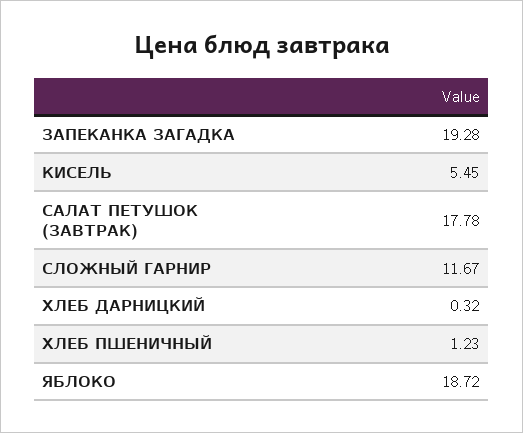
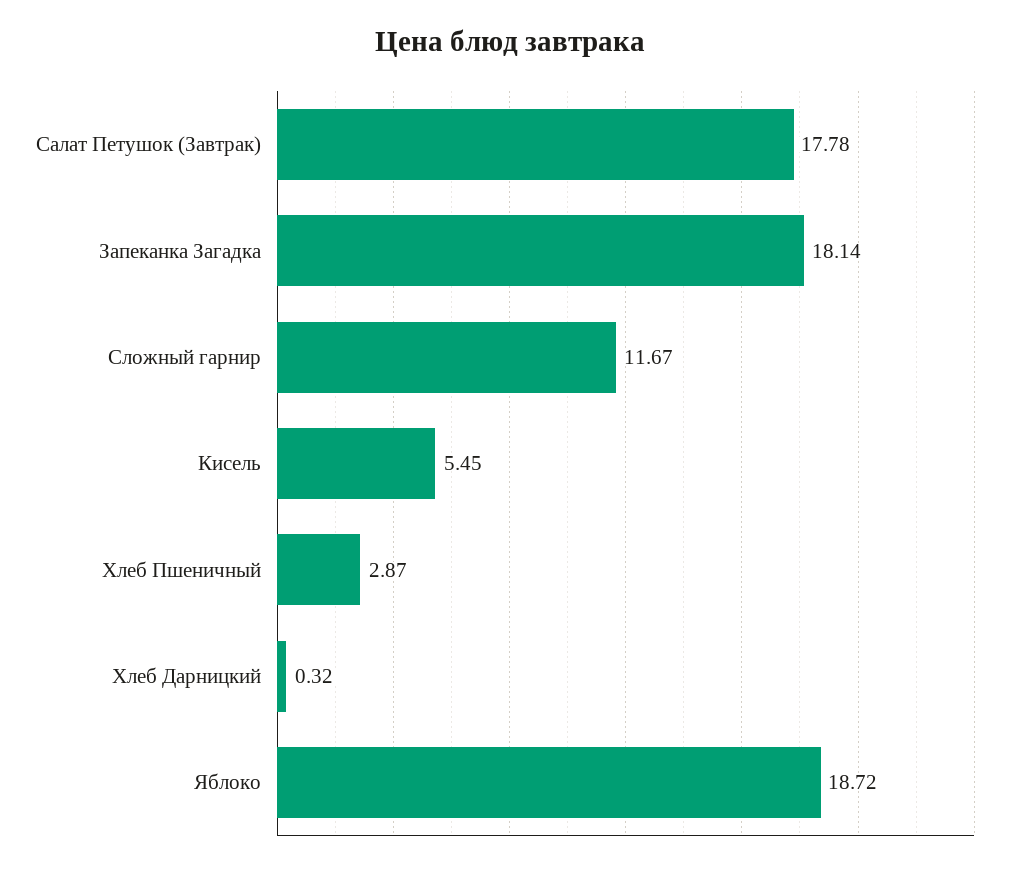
ЗАПЕКАНКА ЗАГАДКА: 19.28 -> 18.14
ХЛЕБ ПШЕНИЧНЫЙ: 1.23 -> 2.87

